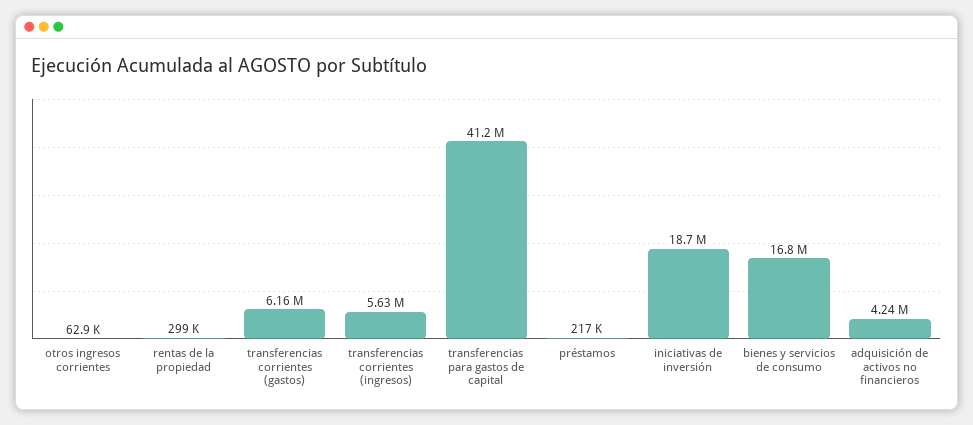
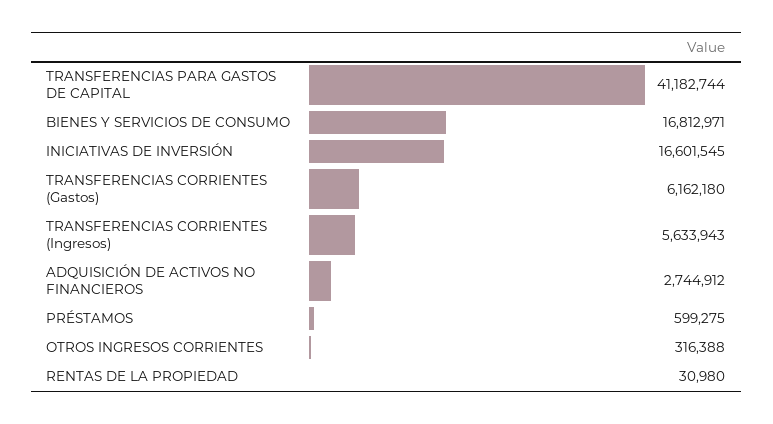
otros ingresos corrientes: 62900 -> 316388
rentas de la propiedad: 299000 -> 30980
préstamos: 217000 -> 599275
iniciativas de inversión: 18700000 -> 16601545
adquisición de activos no financieros: 4240000 -> 2744912

